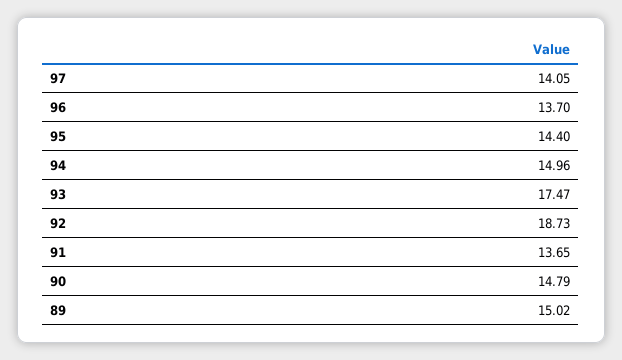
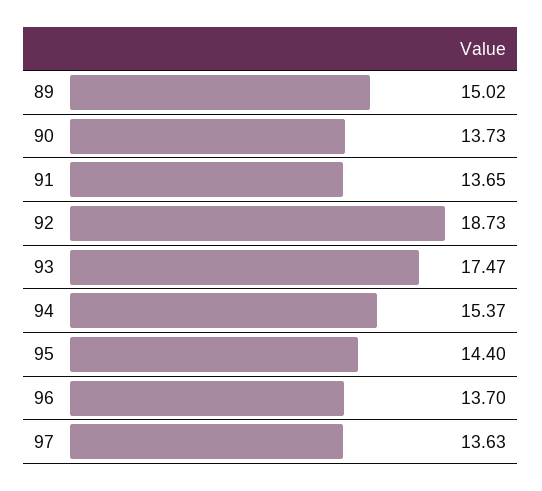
97: 14.05 -> 13.63
94: 14.96 -> 15.37
90: 14.79 -> 13.73

